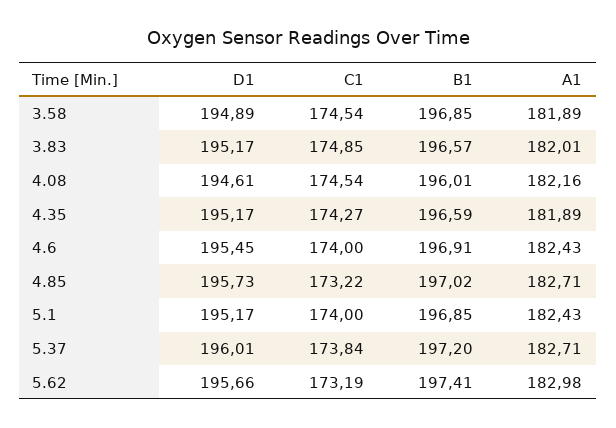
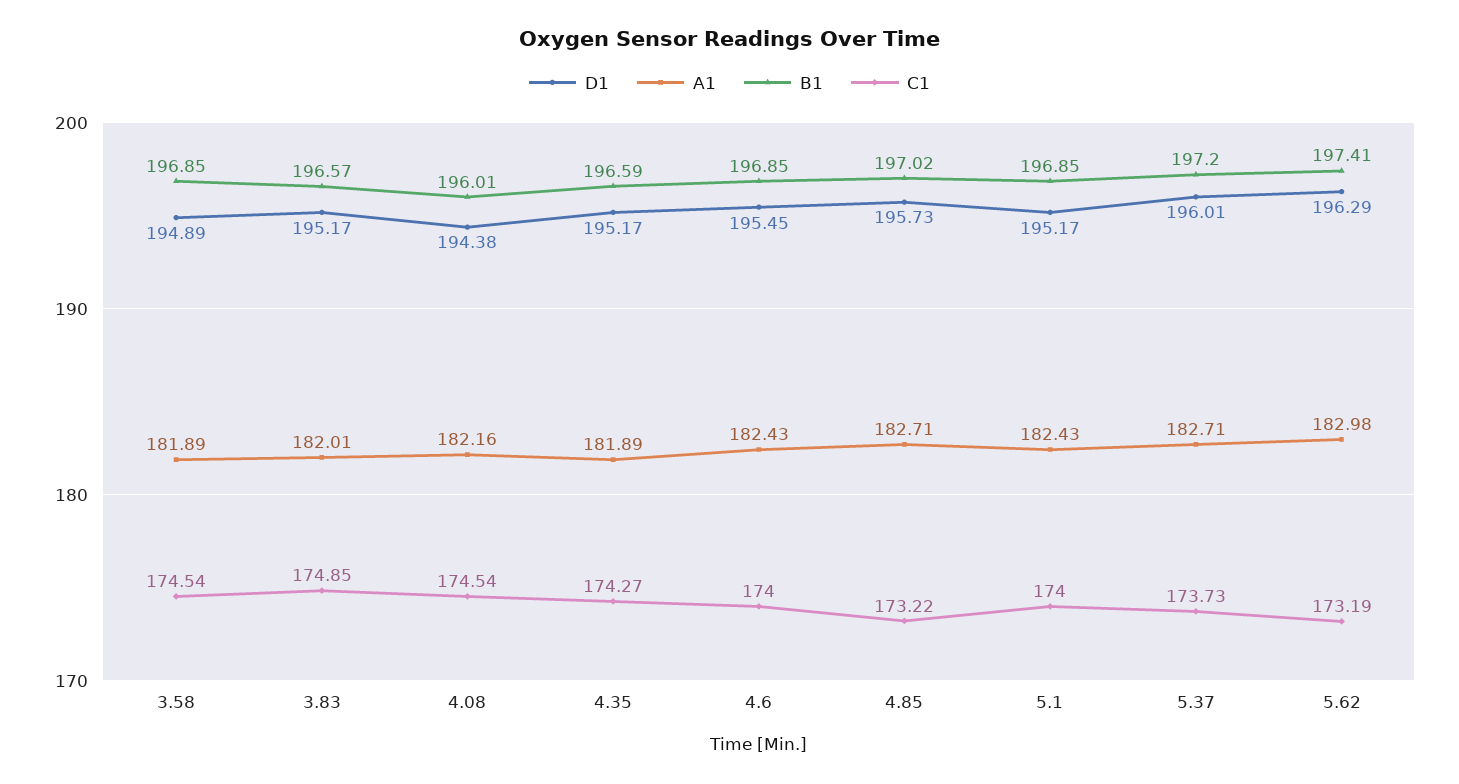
D1, 4.08: 194.61 -> 194.38
B1, 4.6: 196.91 -> 196.85
C1, 5.37: 173.84 -> 173.73
D1, 5.62: 195.66 -> 196.29

